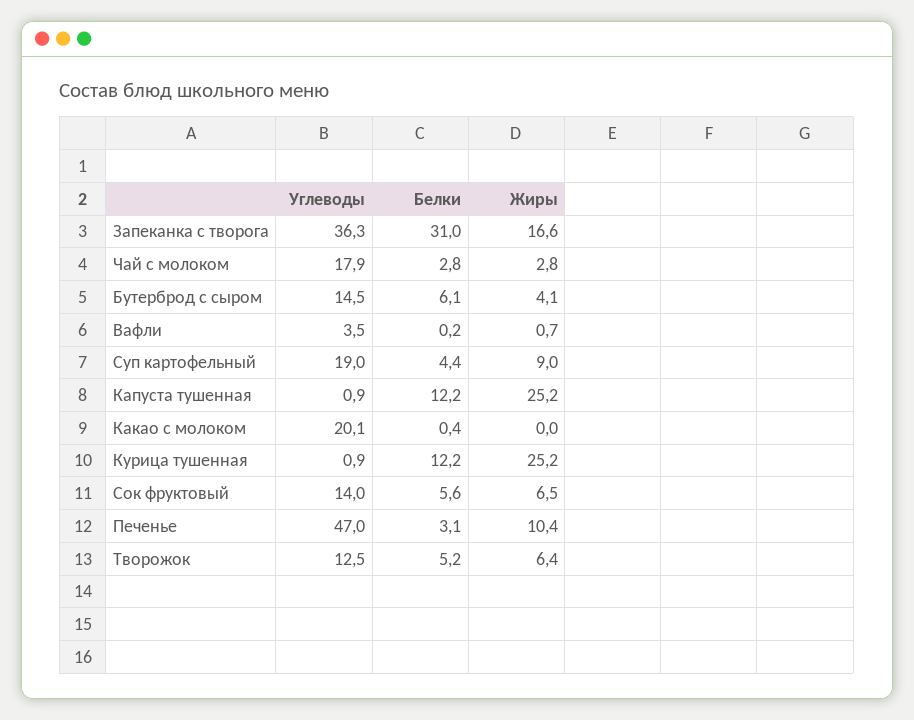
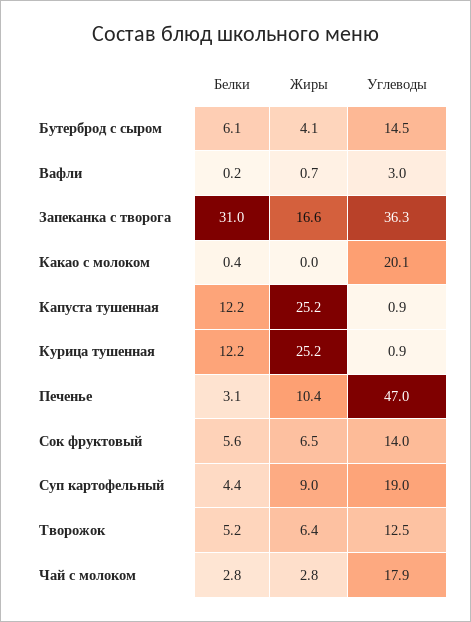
Углеводы, Вафли: 3.5 -> 3

